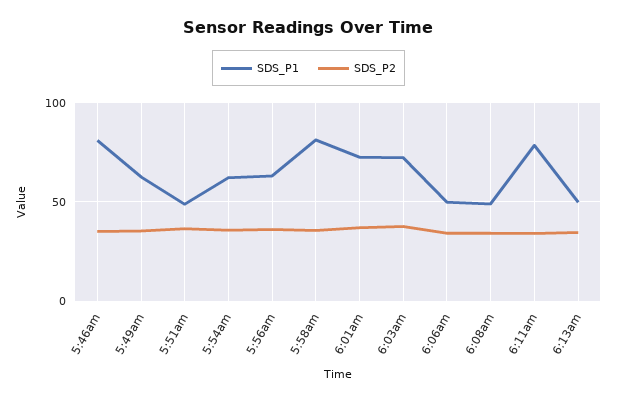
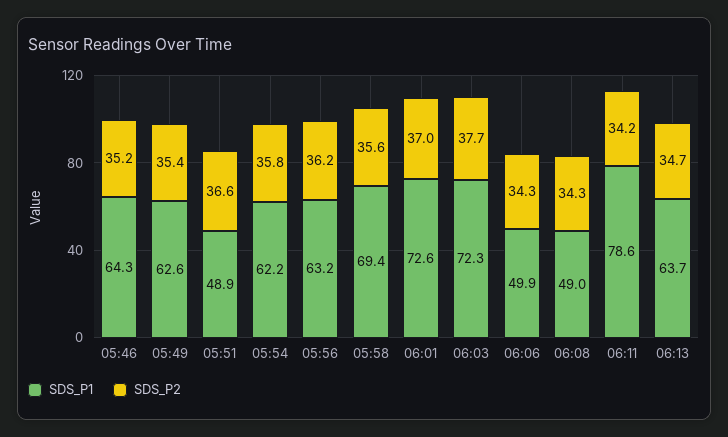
SDS_P1, 5:46am: 80 -> 64.3
SDS_P1, 5:58am: 80 -> 69.4
SDS_P1, 6:13am: 50 -> 63.7

